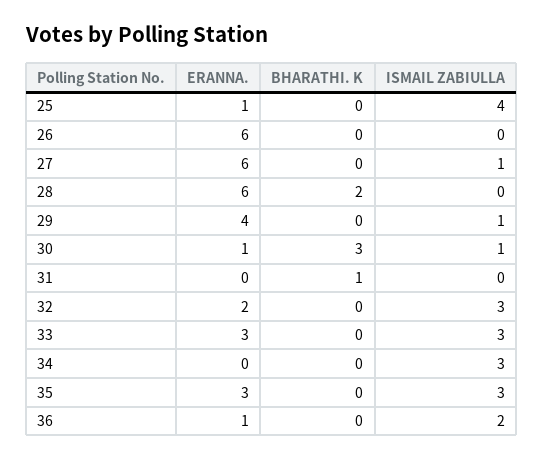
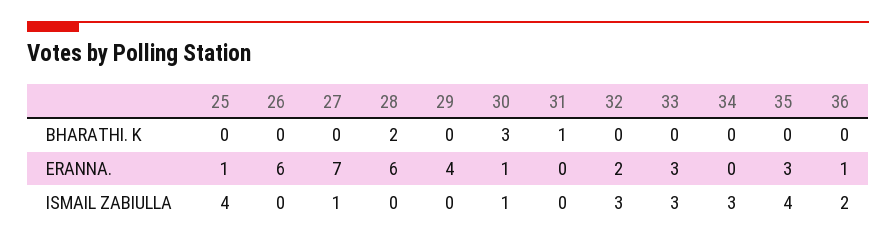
ERANNA., 27: 6 -> 7
ISMAIL ZABIULLA, 29: 1 -> 0
ISMAIL ZABIULLA, 35: 3 -> 4

